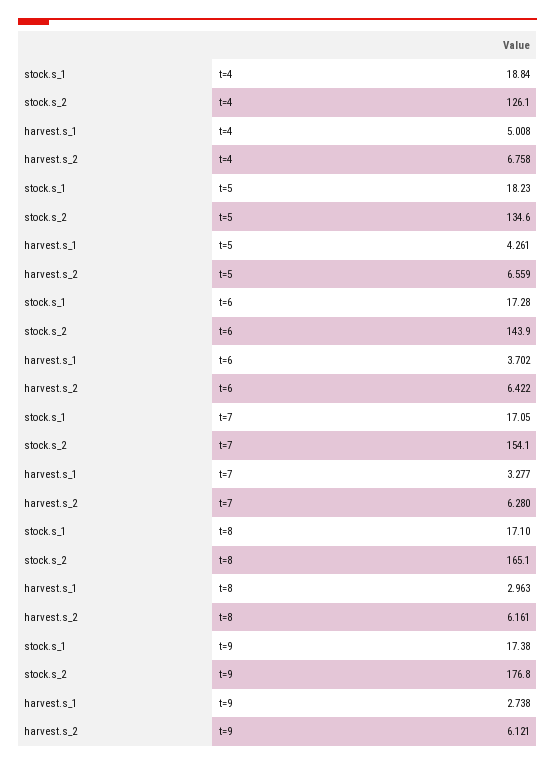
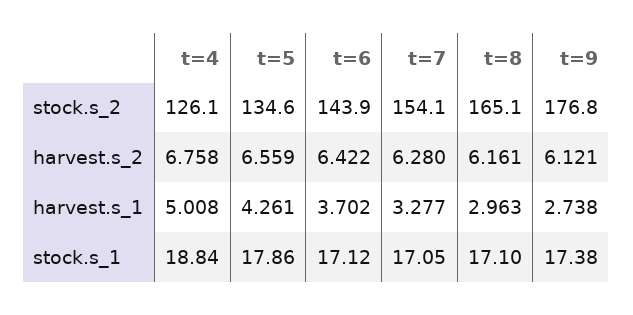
stock.s_1, t=5: 18.23 -> 17.86
stock.s_1, t=6: 17.28 -> 17.12

